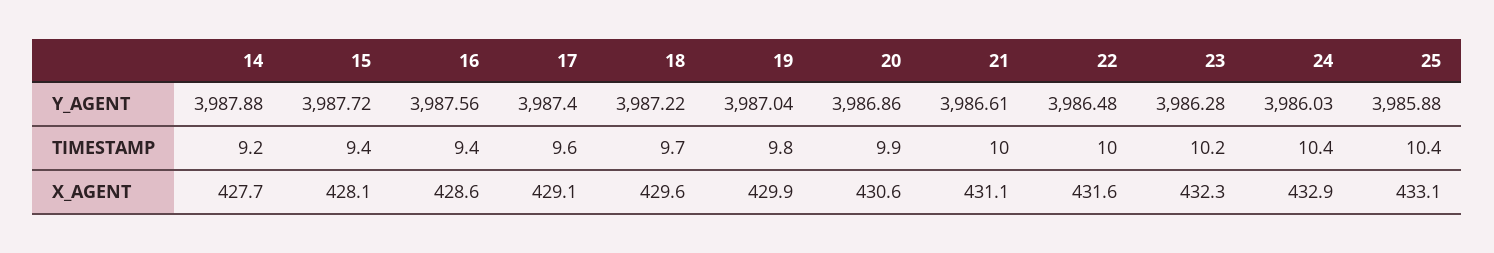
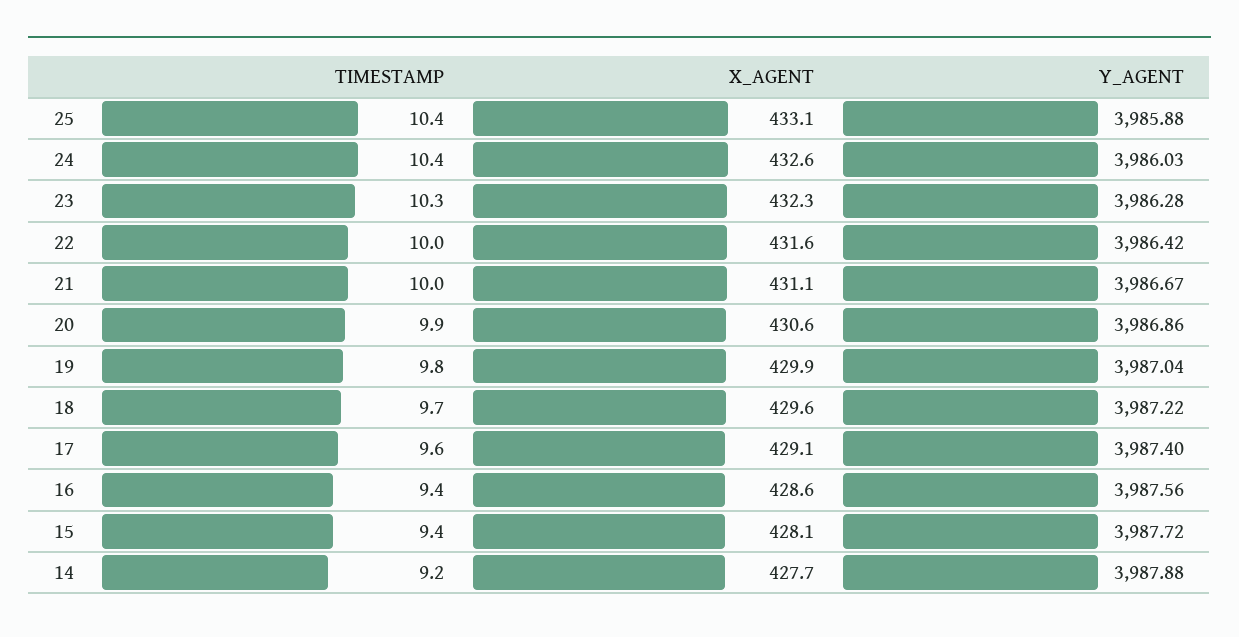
21, Y_AGENT: 3986.61 -> 3986.67
22, Y_AGENT: 3986.48 -> 3986.42
23, TIMESTAMP: 10.2 -> 10.3
24, X_AGENT: 432.9 -> 432.6

